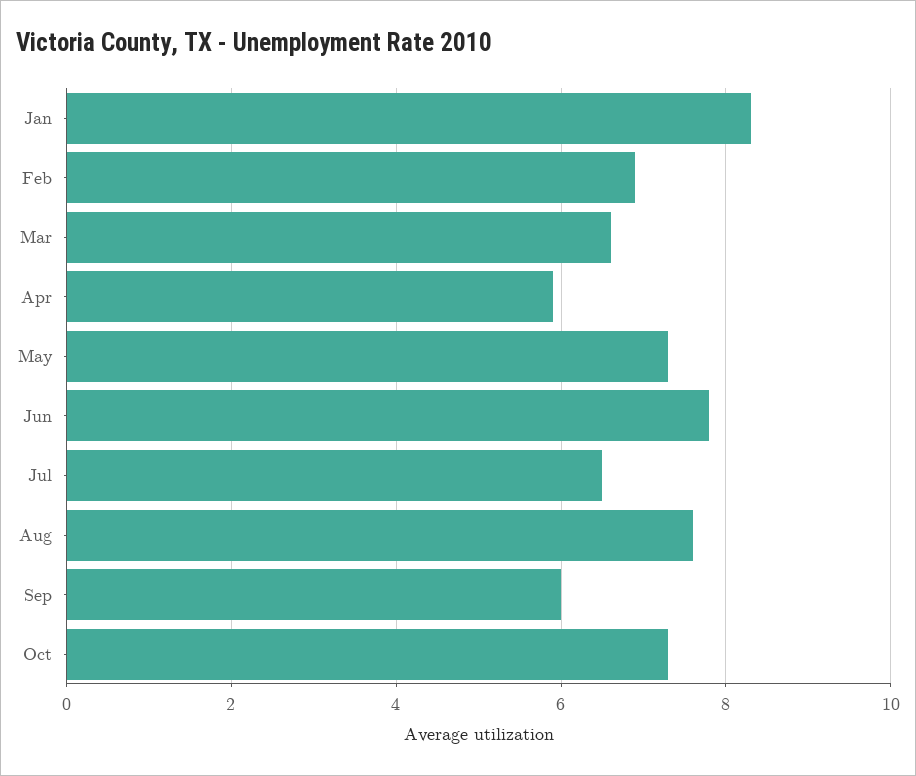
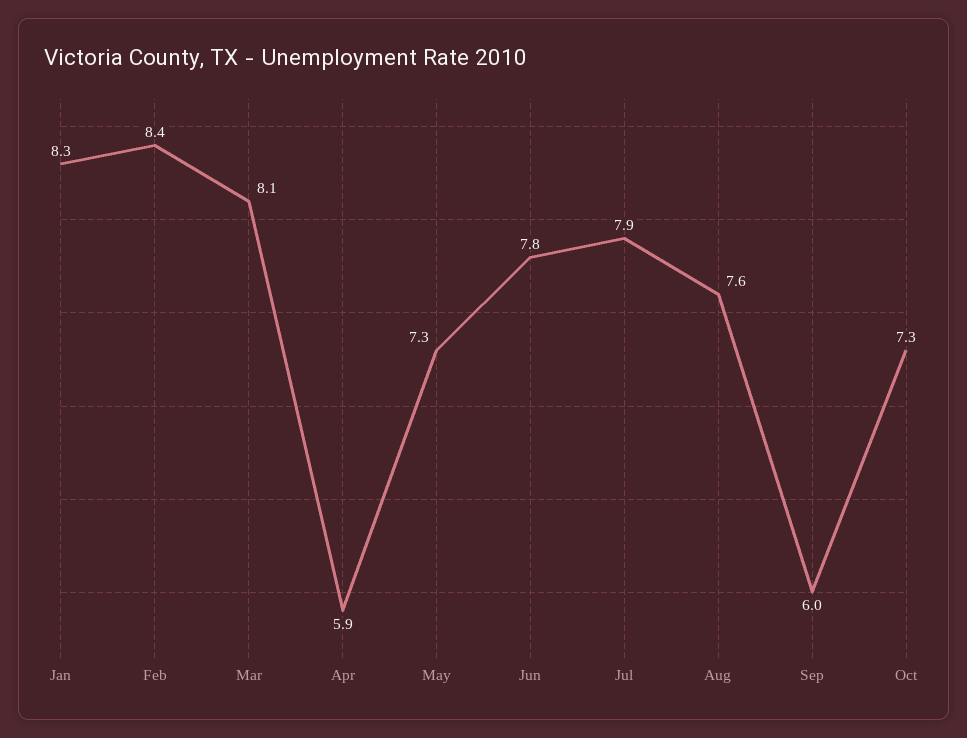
Feb: 7 -> 8.4
Mar: 6.5 -> 8.1
Jul: 6.5 -> 7.9

